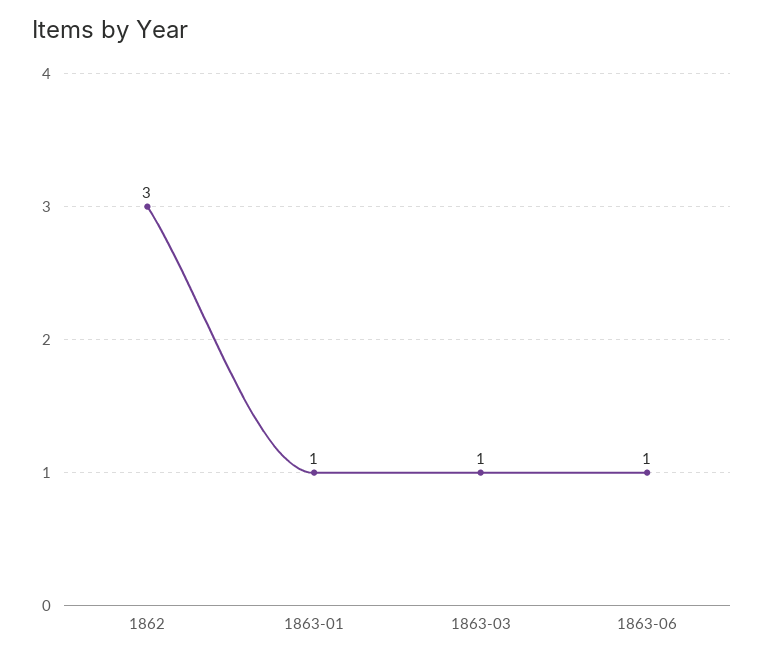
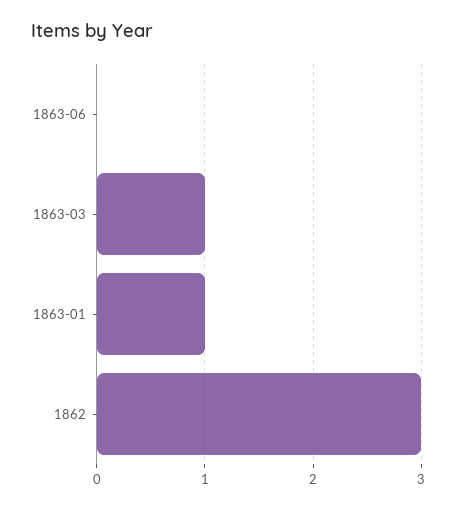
1863-06: 1 -> 0

